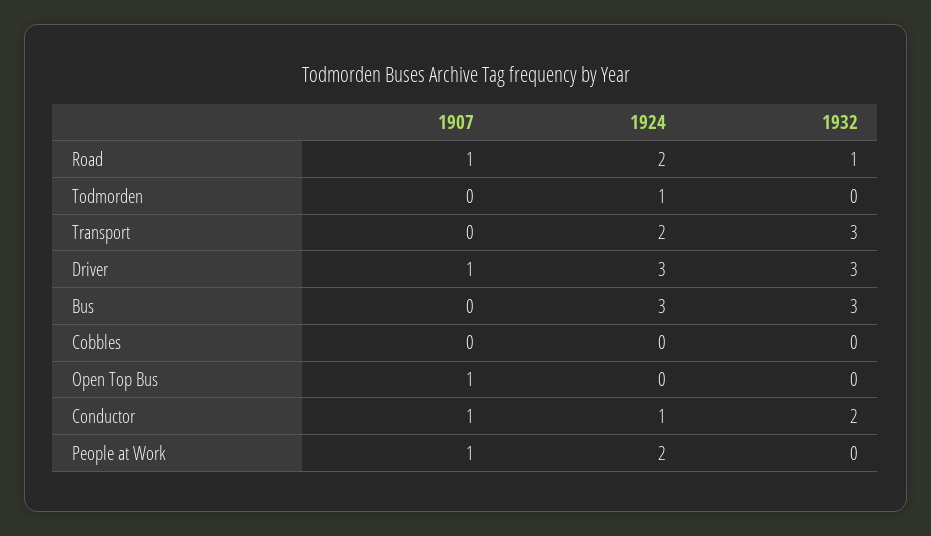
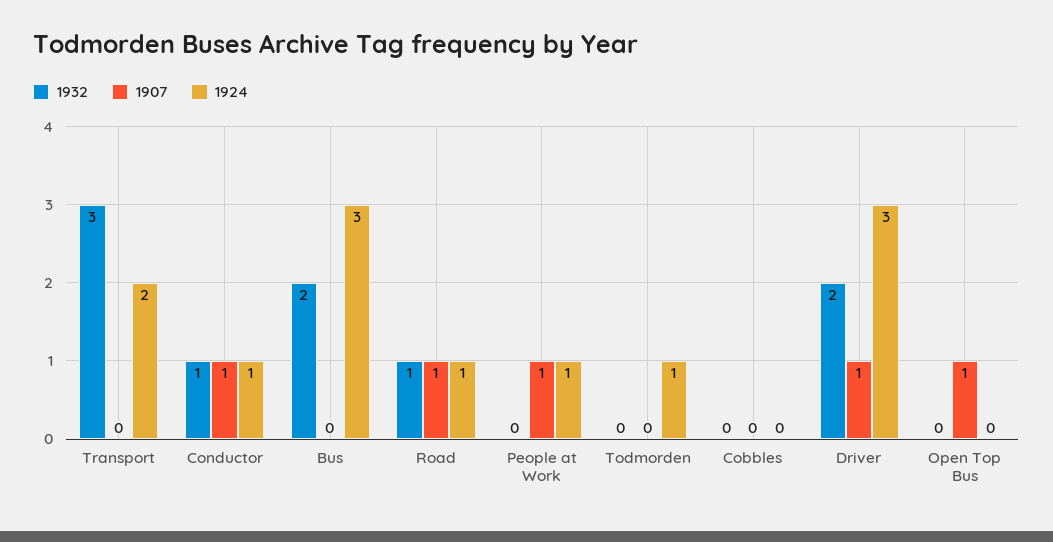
1924, Road: 2 -> 1
1932, Driver: 3 -> 2
1932, Bus: 3 -> 2
1932, Conductor: 2 -> 1
1924, People at Work: 2 -> 1

